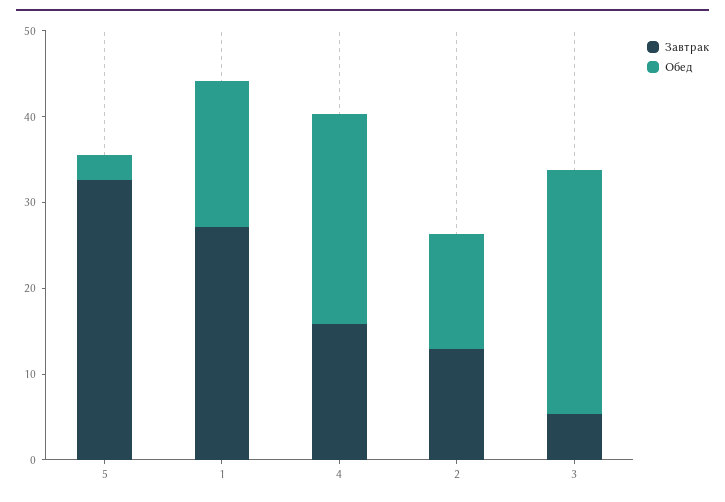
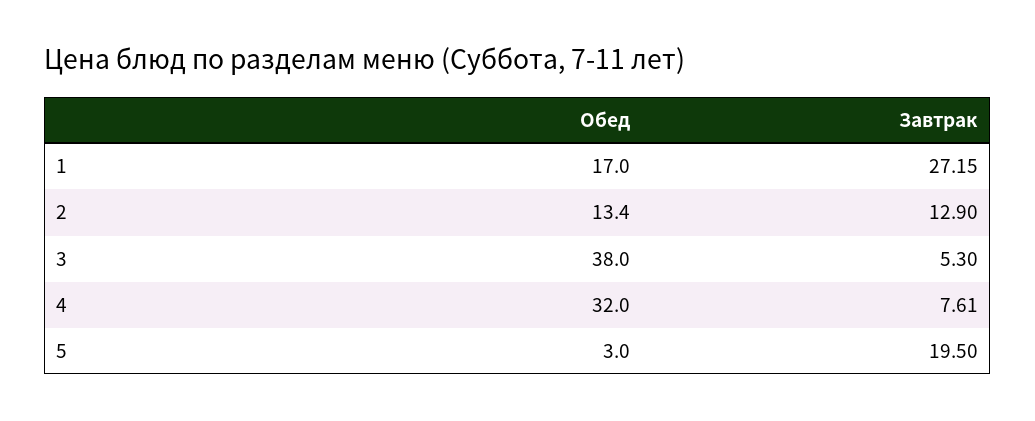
Завтрак, 5: 32 -> 19.5
Завтрак, 4: 16 -> 7.61
Обед, 4: 24 -> 32
Обед, 3: 28 -> 38

